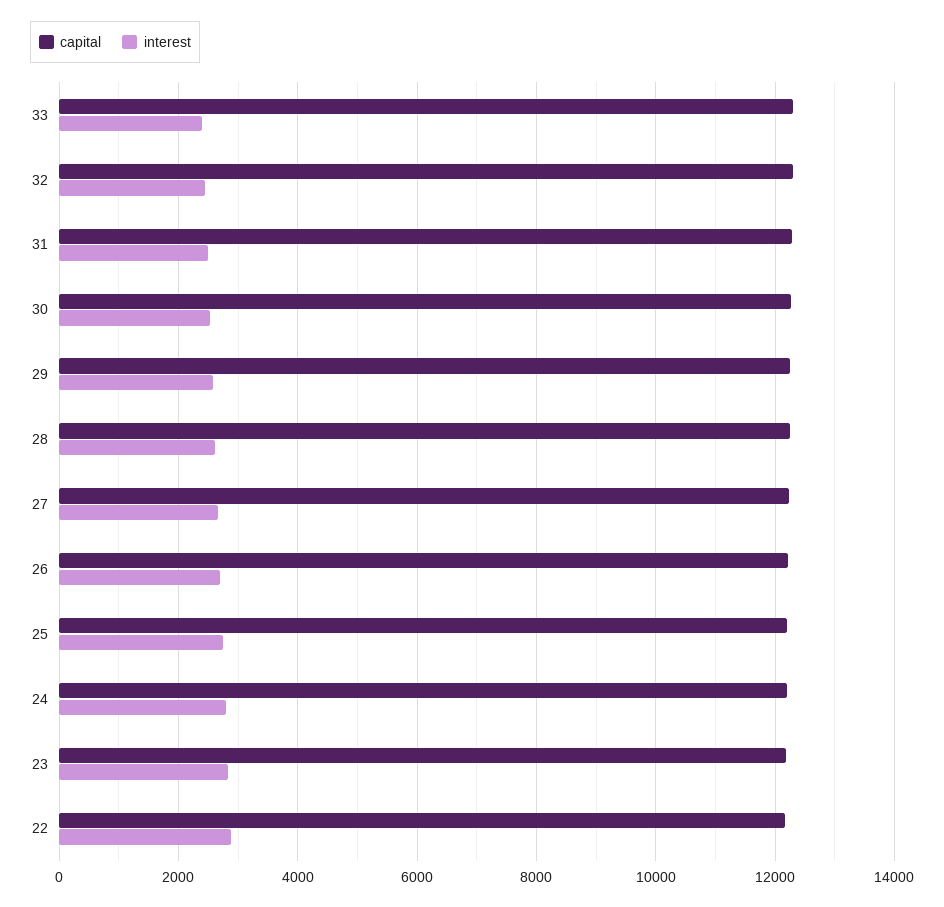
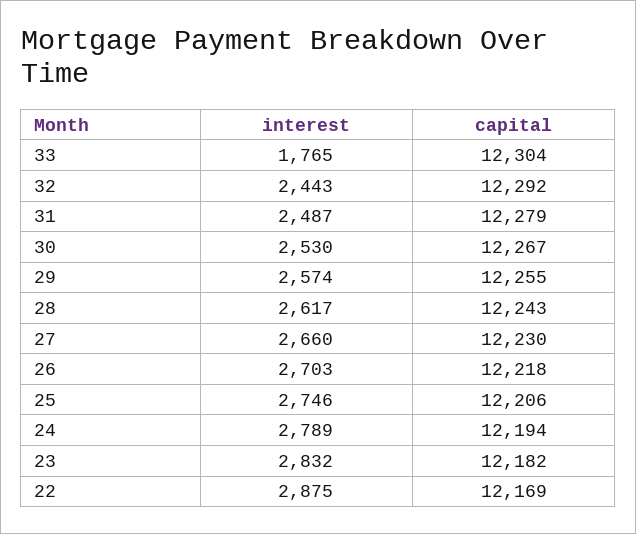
interest, 33: 2400 -> 1765

